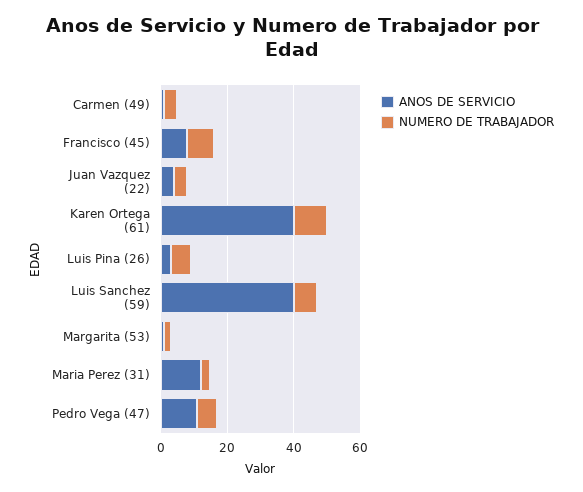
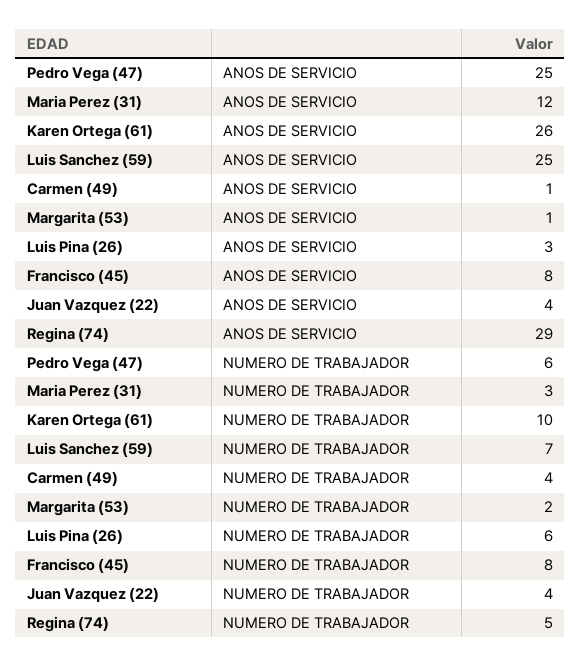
ANOS DE SERVICIO, Karen Ortega (61): 40 -> 26
ANOS DE SERVICIO, Luis Sanchez (59): 40 -> 25
ANOS DE SERVICIO, Pedro Vega (47): 10 -> 25
ANOS DE SERVICIO, Regina (74): none -> 29
NUMERO DE TRABAJADOR, Regina (74): none -> 5

